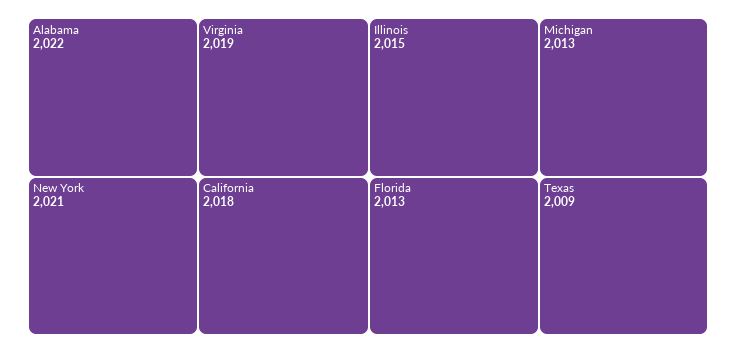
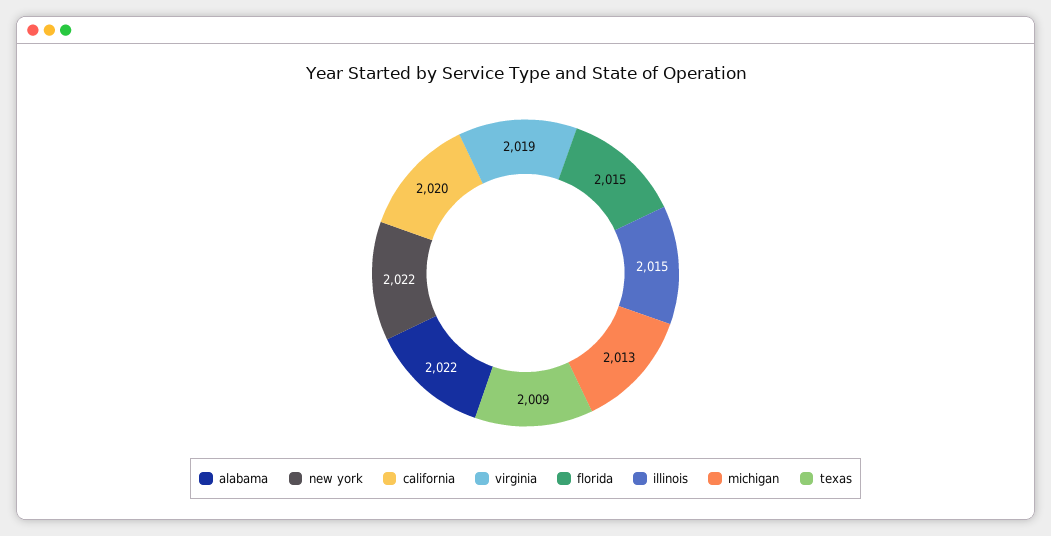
New York: 2021 -> 2022
California: 2018 -> 2020
Florida: 2013 -> 2015

